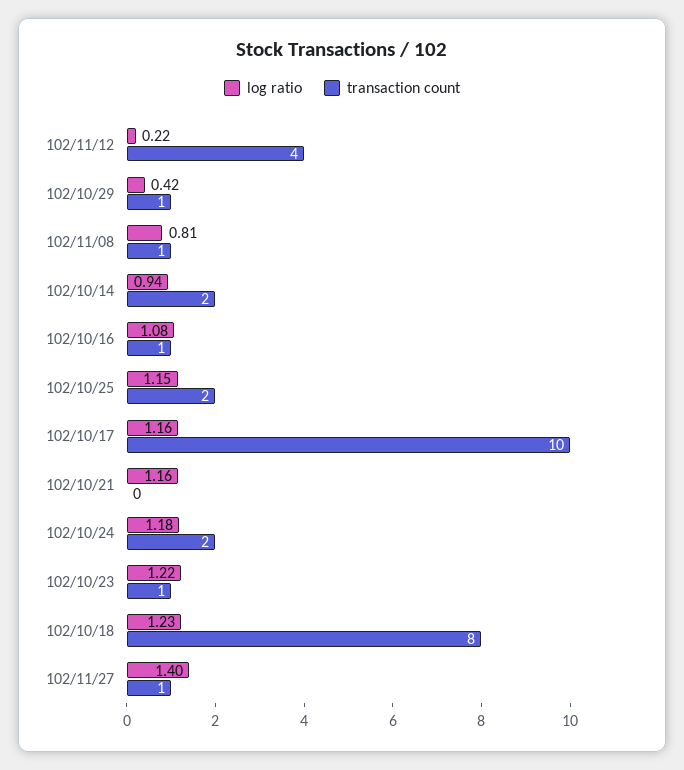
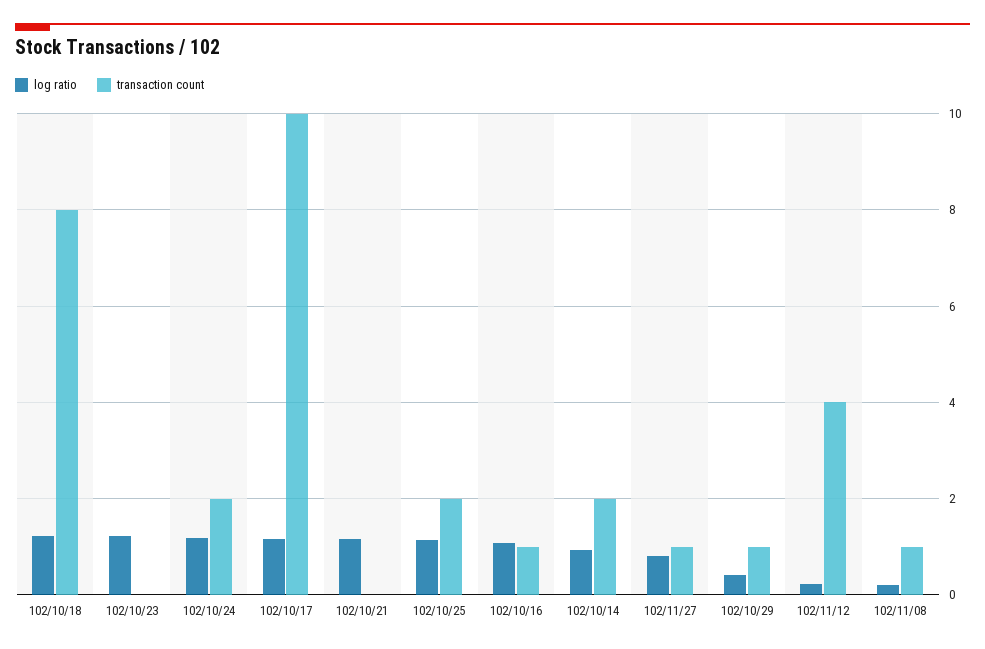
log ratio, 102/11/08: 0.81 -> 0.2
transaction count, 102/10/23: 1 -> 0
log ratio, 102/11/27: 1.4 -> 0.8

